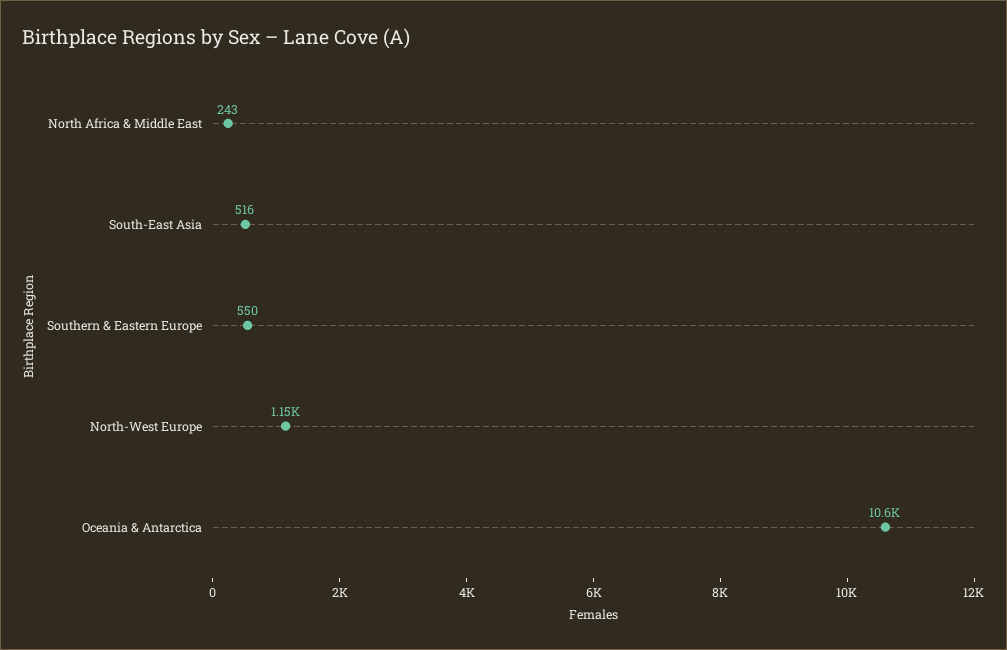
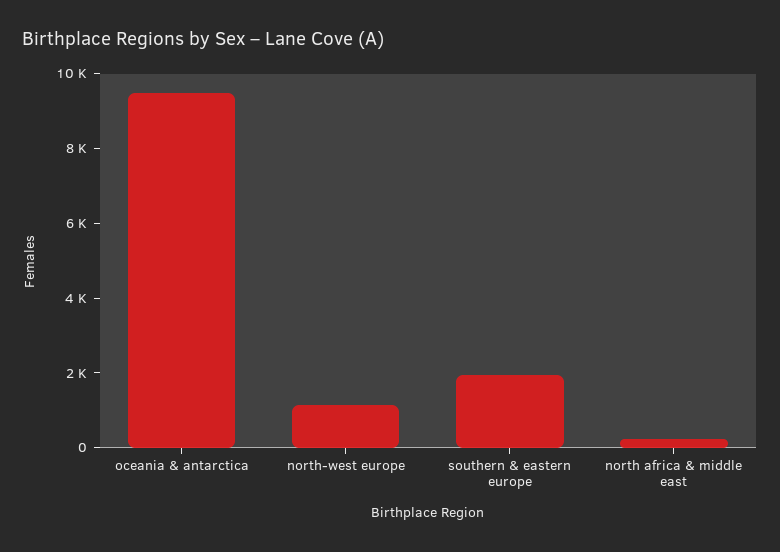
South-East Asia: 516 -> none
Southern & Eastern Europe: 550 -> 2000
Oceania & Antarctica: 10600 -> 9500

